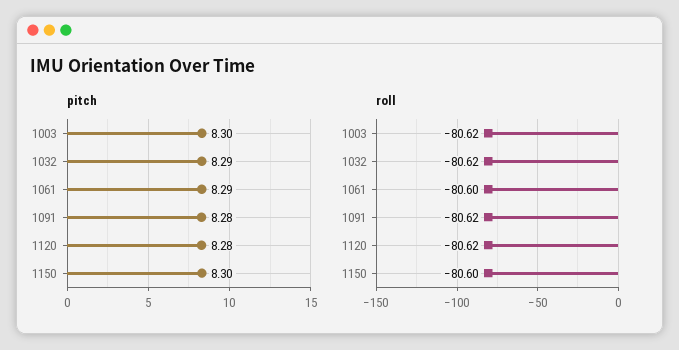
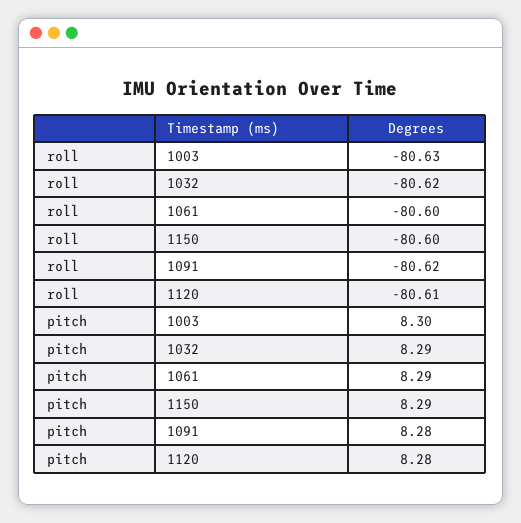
pitch, 1150: 8.3 -> 8.29
roll, 1003: -80.62 -> -80.63
roll, 1120: -80.62 -> -80.61

